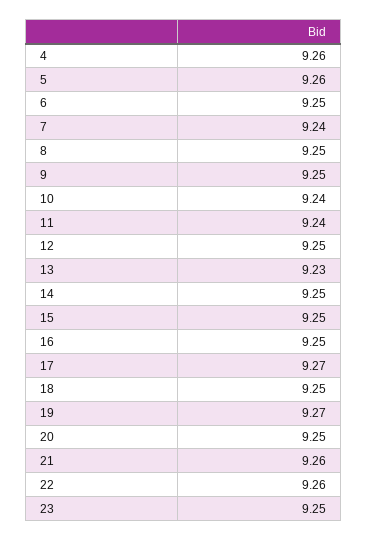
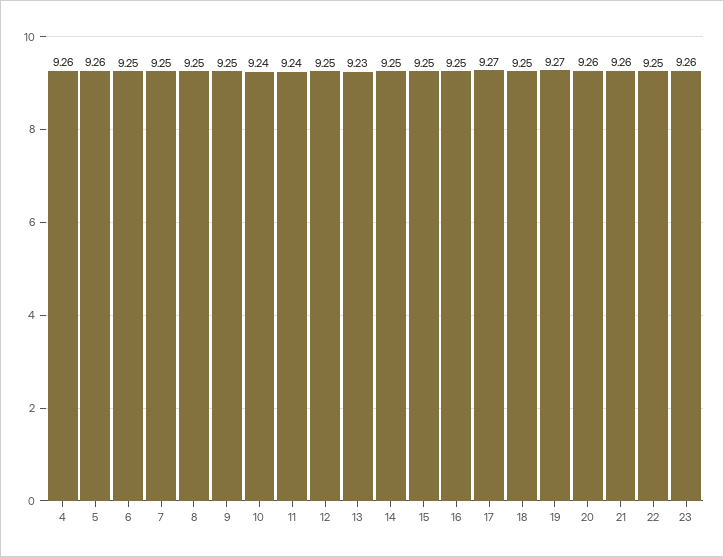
7: 9.24 -> 9.25
20: 9.25 -> 9.26
22: 9.26 -> 9.25
23: 9.25 -> 9.26

